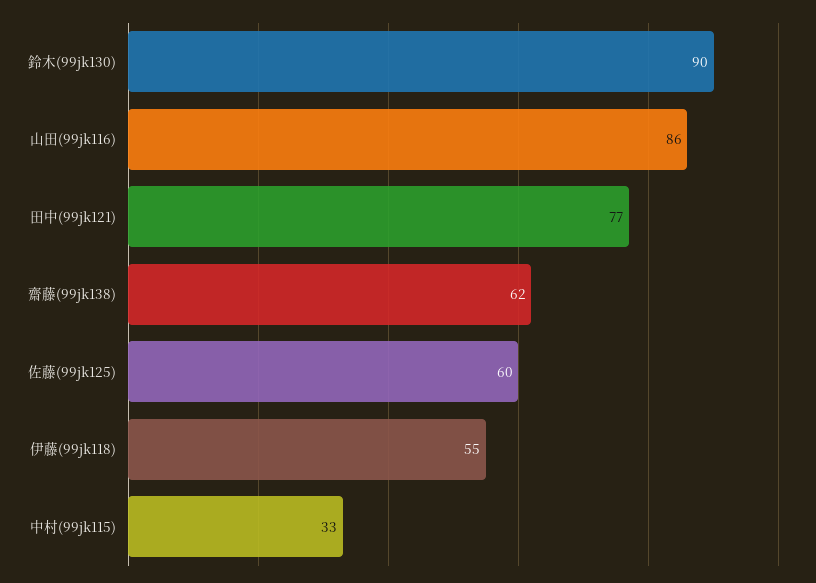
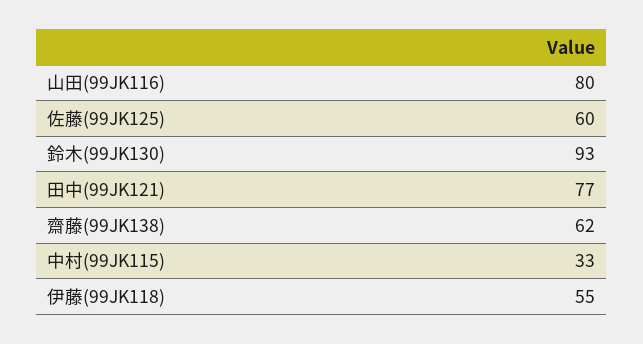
鈴木(99jk130): 90 -> 93
山田(99jk116): 86 -> 80

